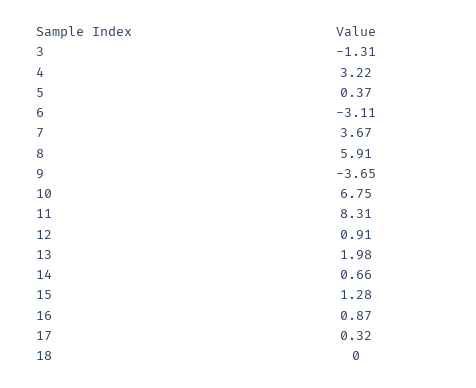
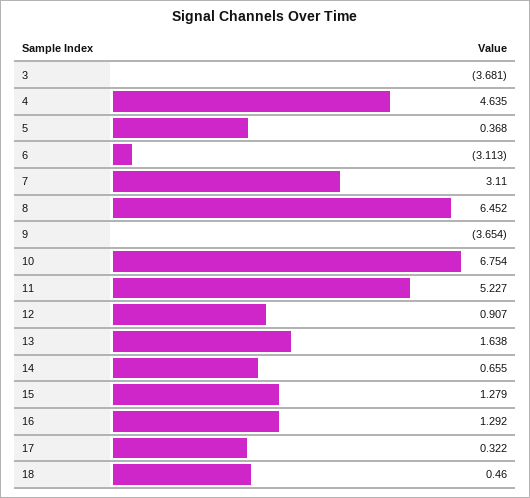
3: -1.31 -> -3.681
4: 3.22 -> 4.635
7: 3.67 -> 3.11
8: 5.91 -> 6.452
11: 8.31 -> 5.227
13: 1.98 -> 1.638
16: 0.87 -> 1.292
18: 0 -> 0.46

